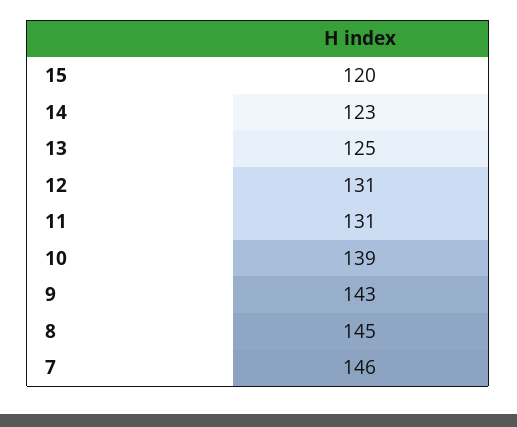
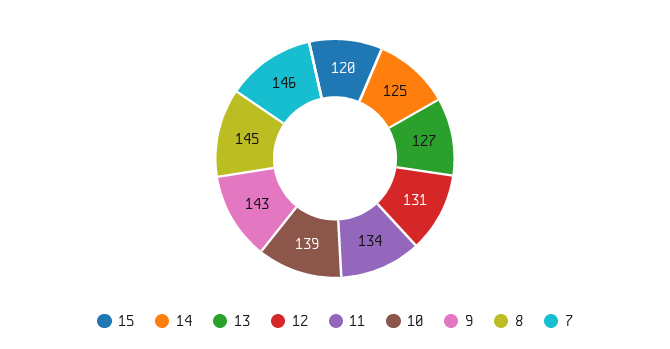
14: 123 -> 125
13: 125 -> 127
11: 131 -> 134

